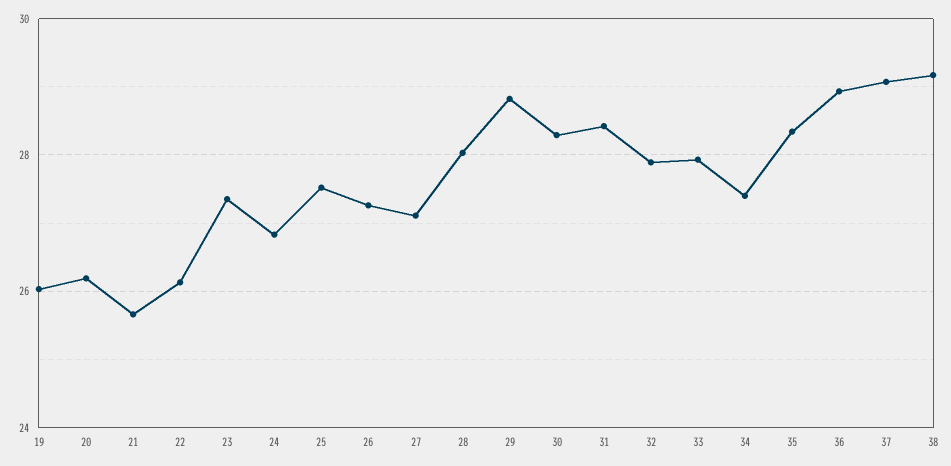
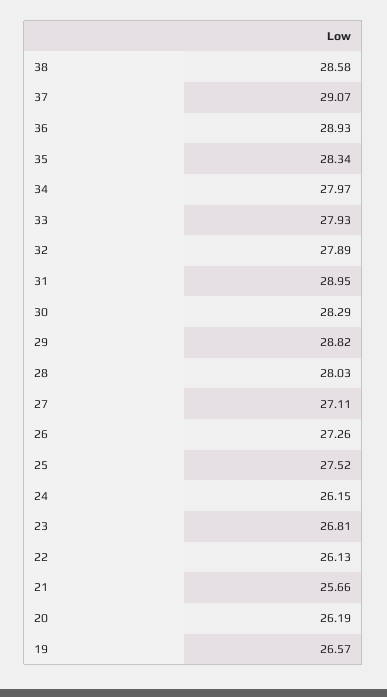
19: 26 -> 26.57
23: 27.4 -> 26.81
24: 26.8 -> 26.15
31: 28.4 -> 28.95
34: 27.4 -> 27.97
38: 29.2 -> 28.58

